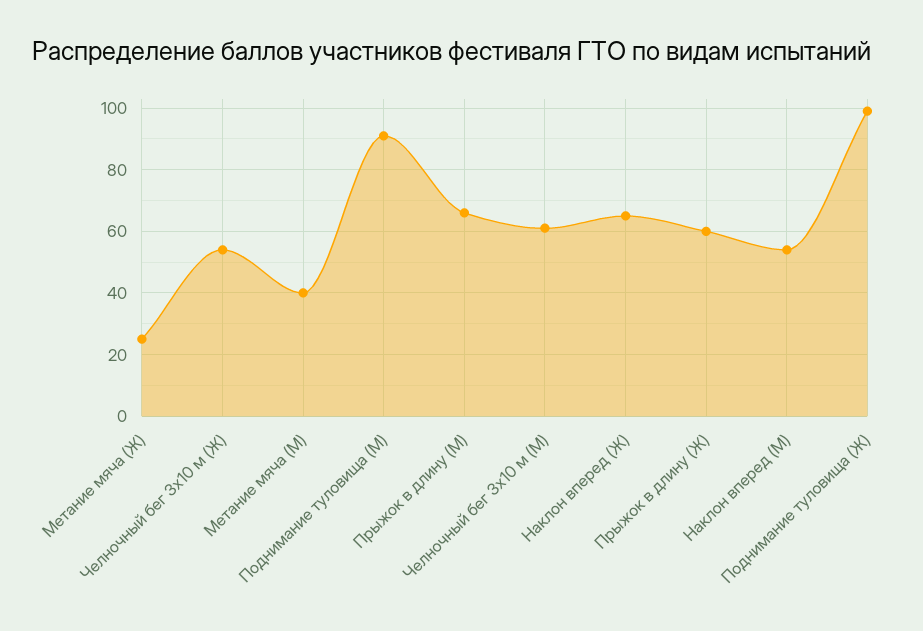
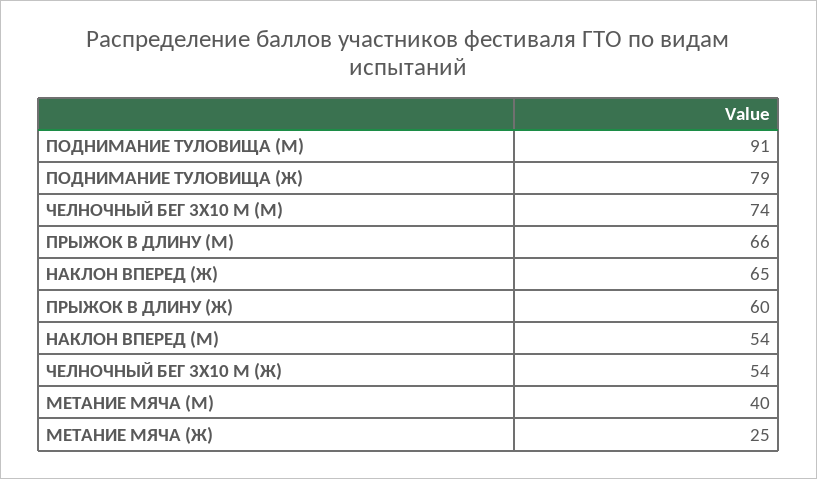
Челночный бег 3х10 м (М): 60 -> 74
Поднимание туловища (Ж): 100 -> 79

